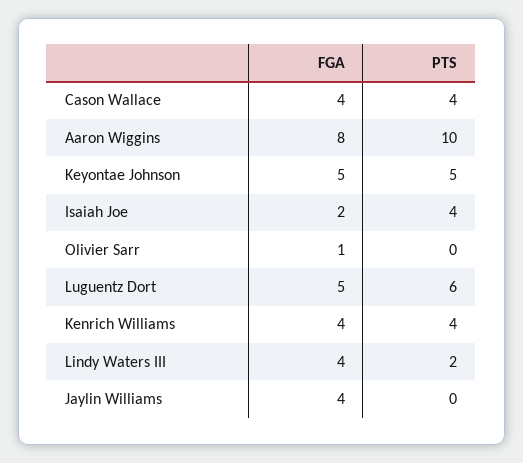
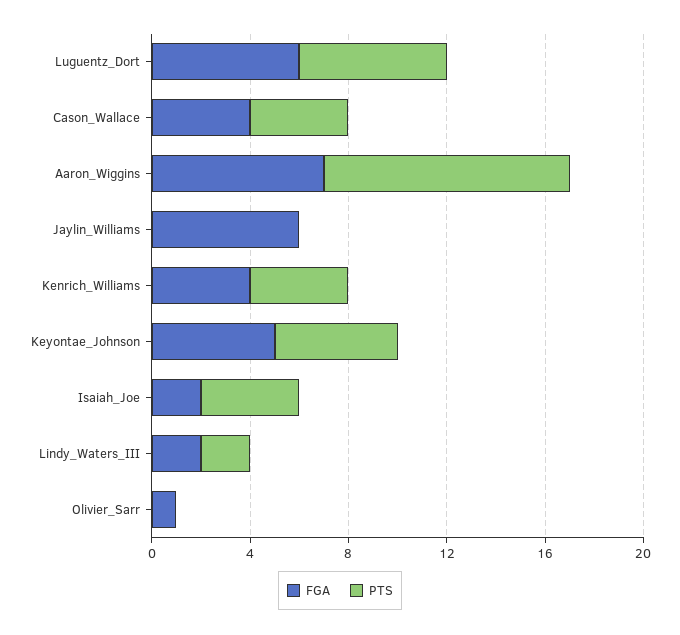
FGA, Aaron Wiggins: 8 -> 7
FGA, Luguentz Dort: 5 -> 6
FGA, Lindy Waters III: 4 -> 2
FGA, Jaylin Williams: 4 -> 6

